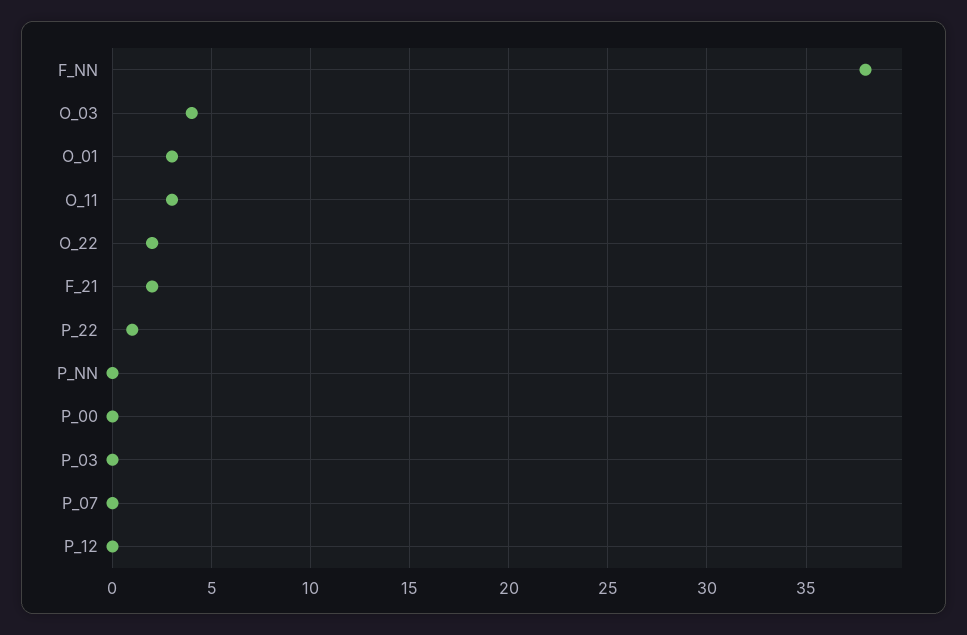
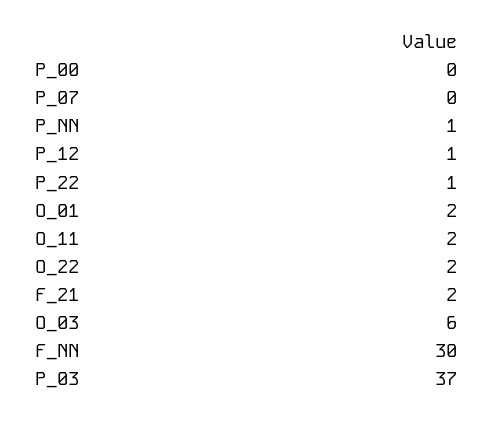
F_NN: 38 -> 30
O_03: 4 -> 6
O_01: 3 -> 2
O_11: 3 -> 2
P_NN: 0 -> 1
P_03: 0 -> 37
P_12: 0 -> 1

